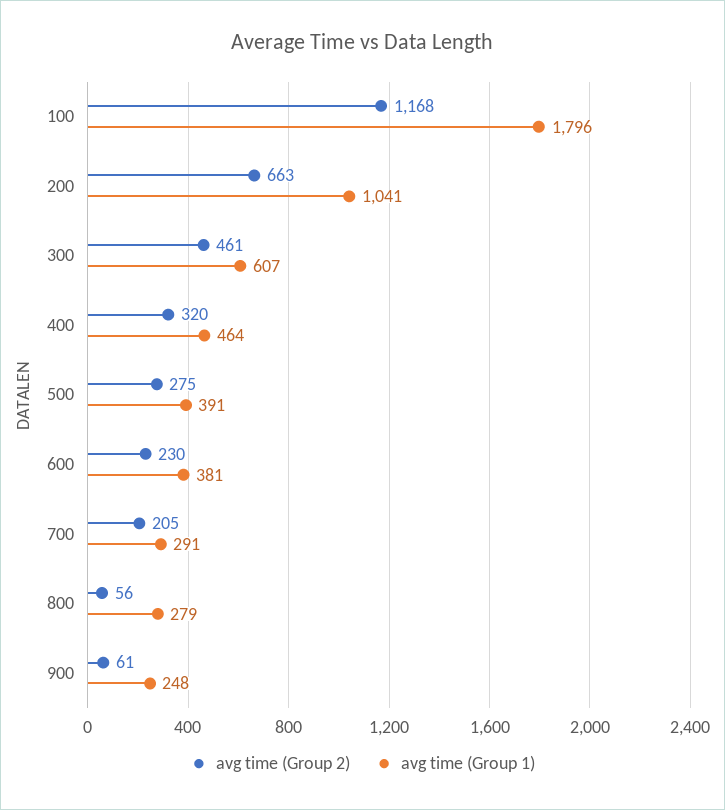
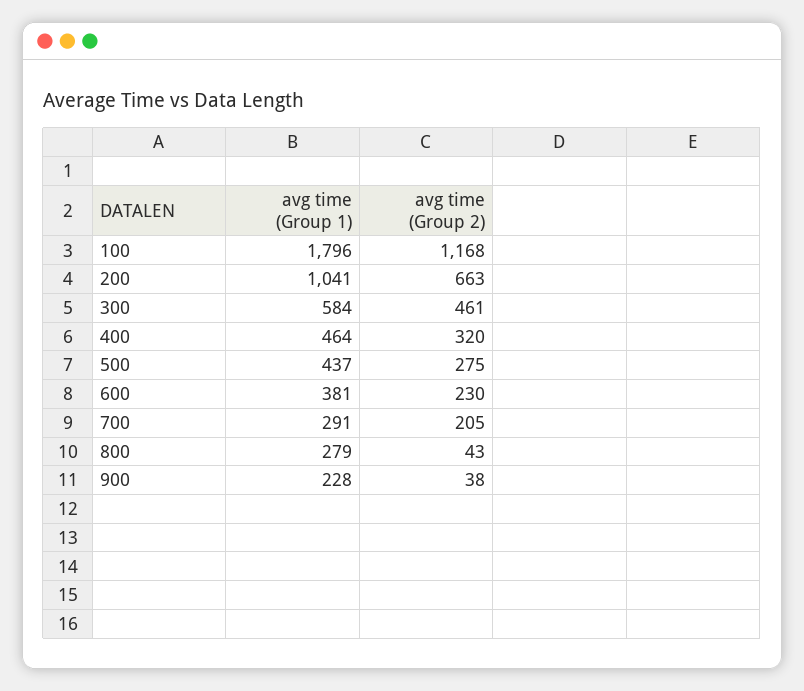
avg time (Group 1), 300: 607 -> 584
avg time (Group 1), 500: 391 -> 437
avg time (Group 2), 800: 56 -> 43
avg time (Group 2), 900: 61 -> 38
avg time (Group 1), 900: 248 -> 228

